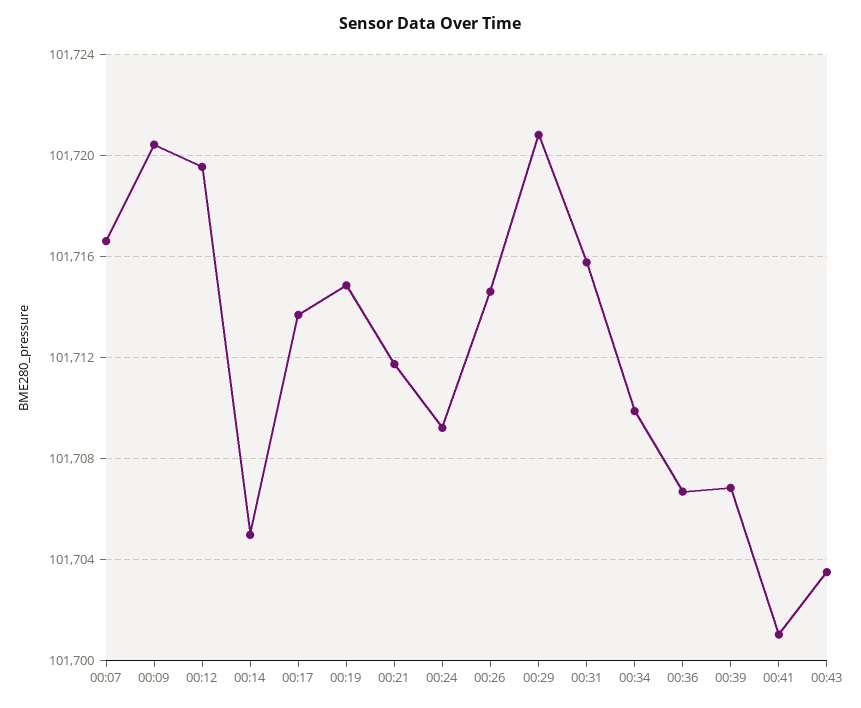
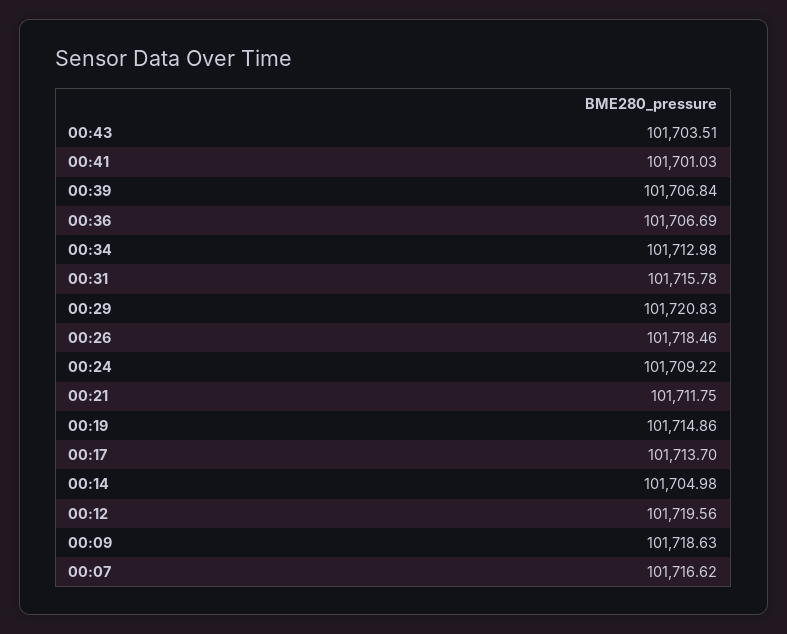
00:09: 101720.5 -> 101718.63
00:26: 101714.5 -> 101718.46
00:34: 101710 -> 101712.98

